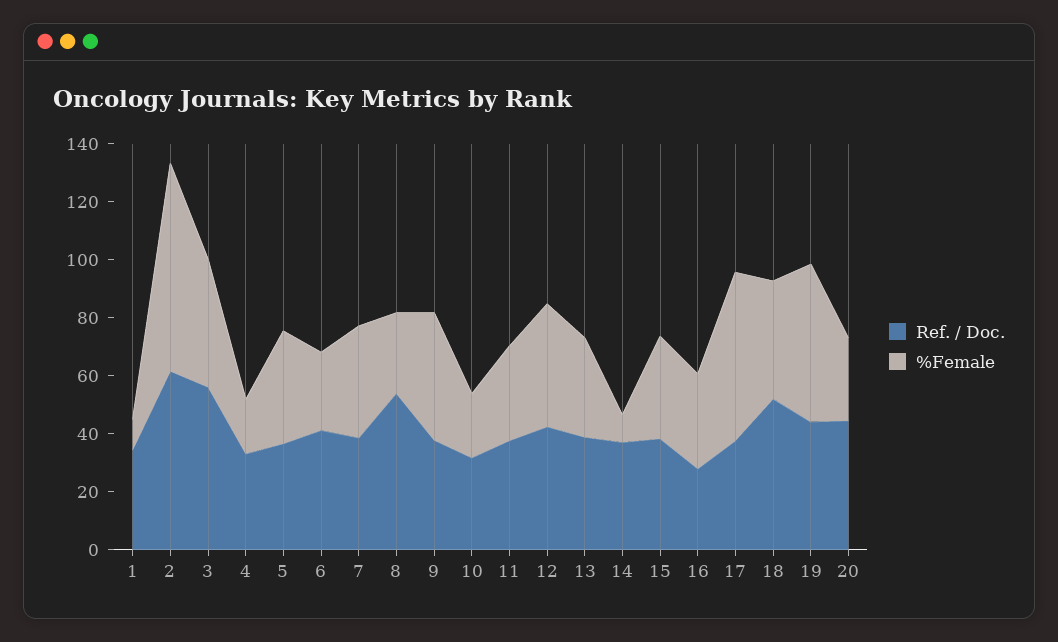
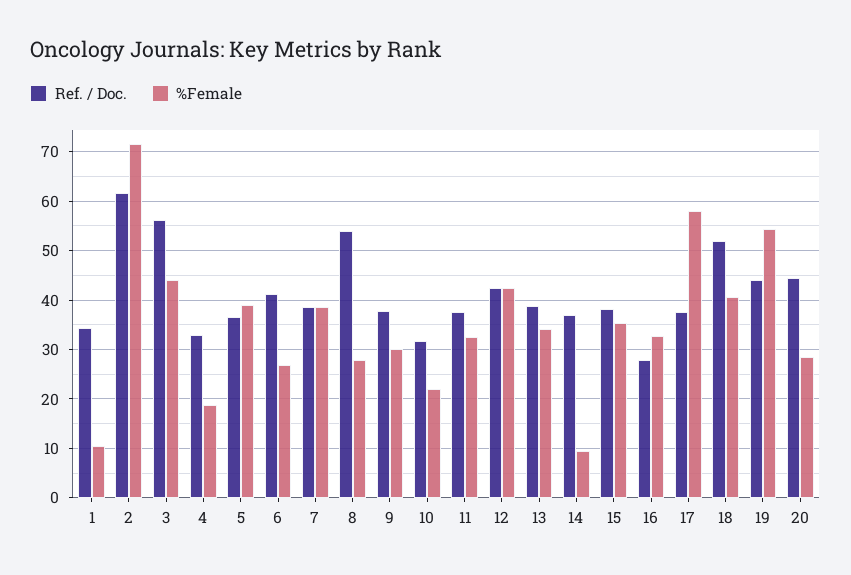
%Female, 9: 45 -> 30

